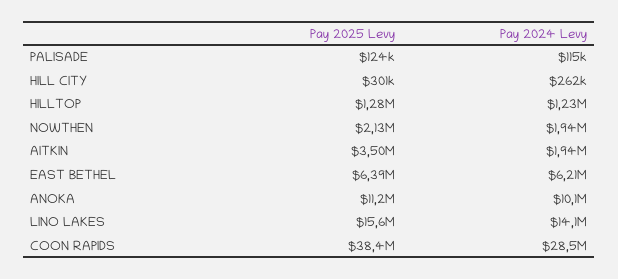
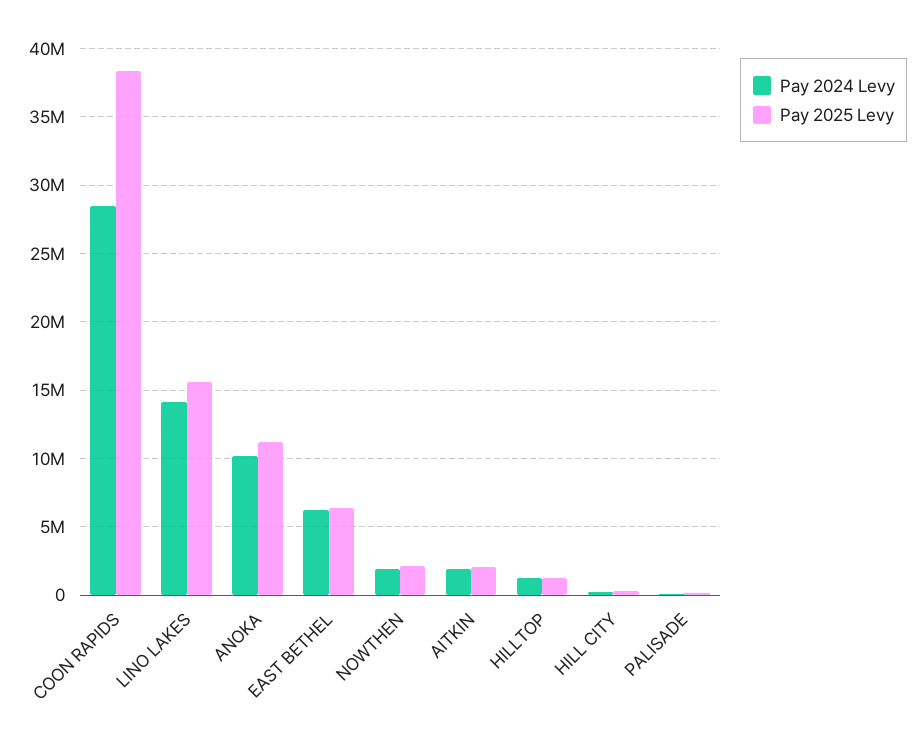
Pay 2025 Levy, AITKIN: 3500000 -> 2000000

